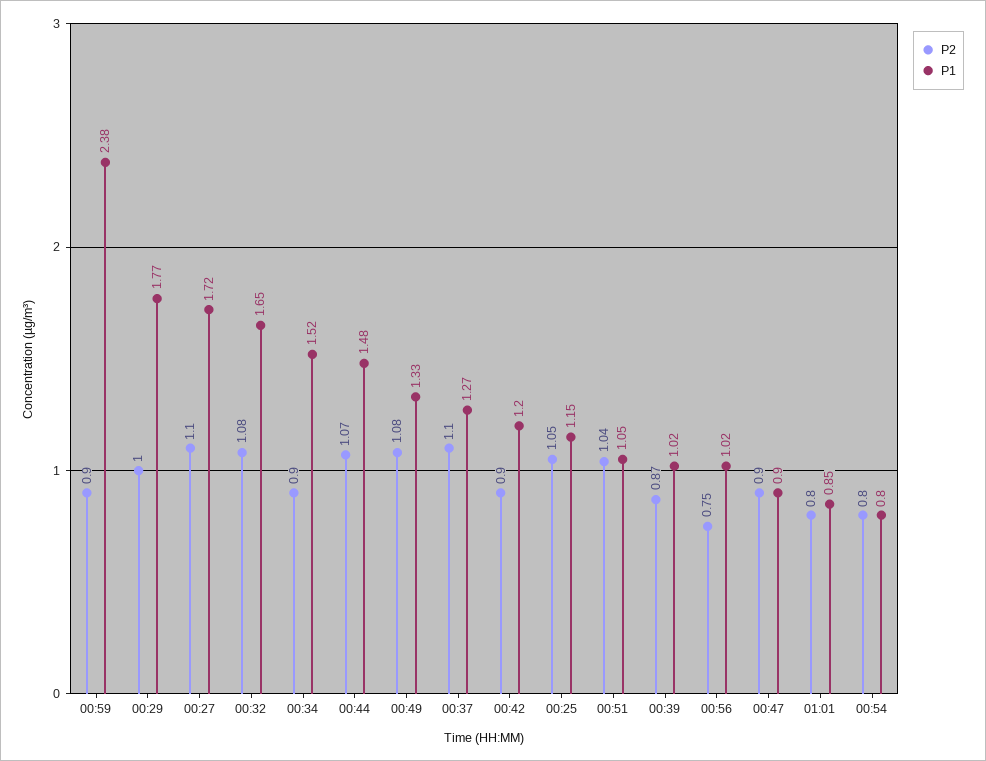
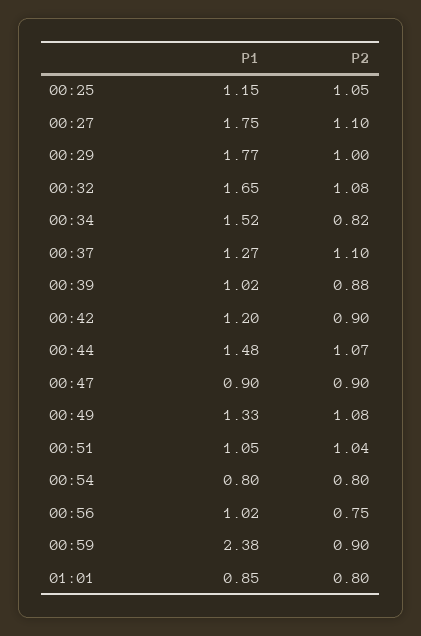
P1, 00:27: 1.72 -> 1.75
P2, 00:34: 0.9 -> 0.82
P2, 00:39: 0.87 -> 0.88

